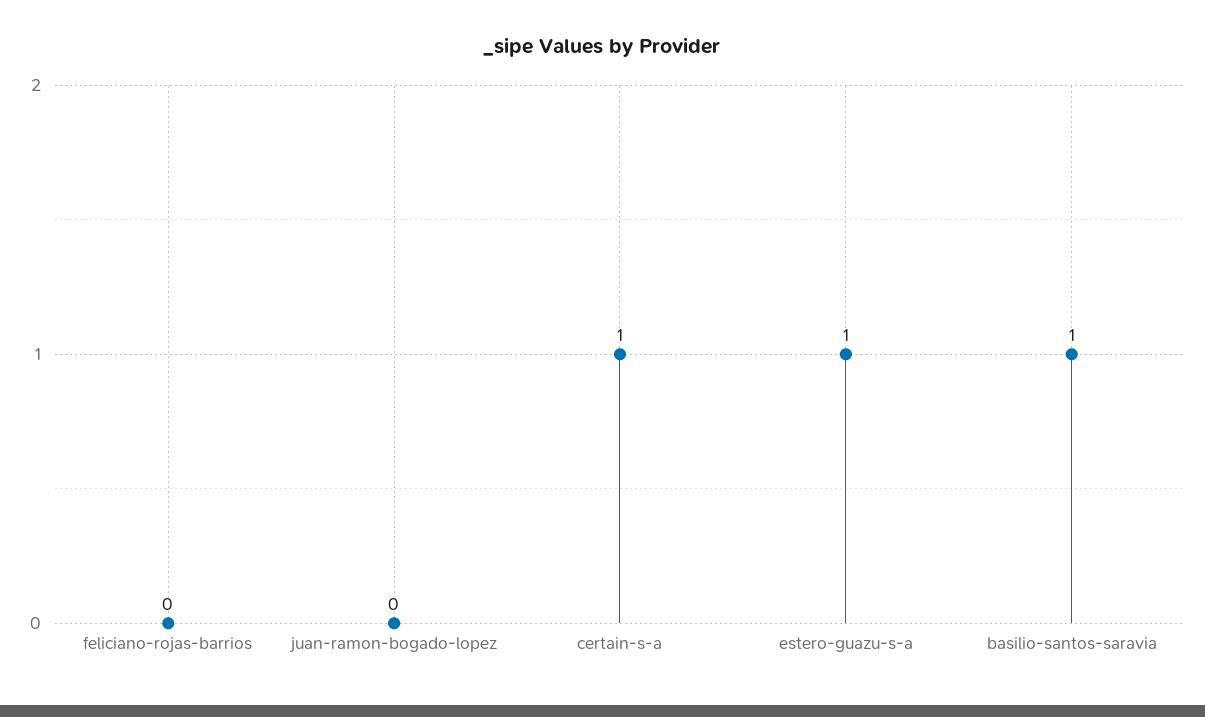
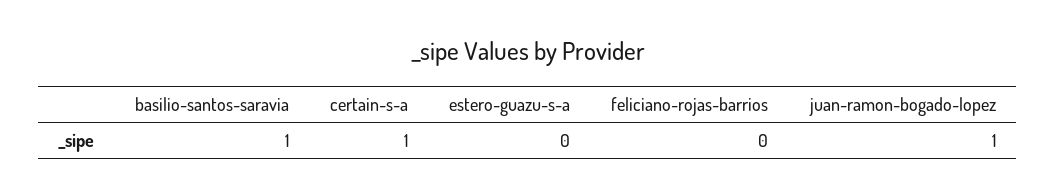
juan-ramon-bogado-lopez: 0 -> 1
estero-guazu-s-a: 1 -> 0

